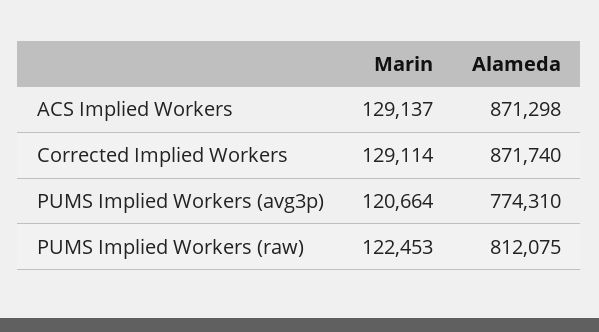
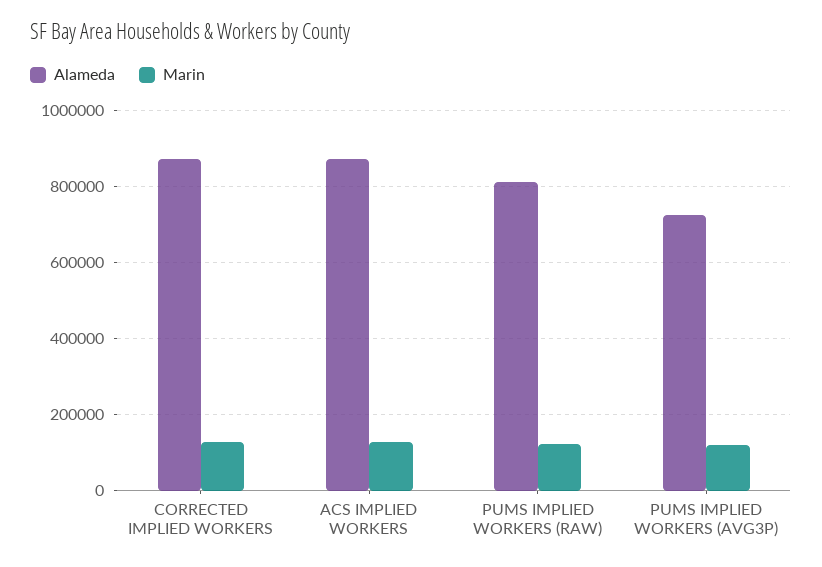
Alameda, PUMS Implied Workers (avg3p): 774310 -> 720000

